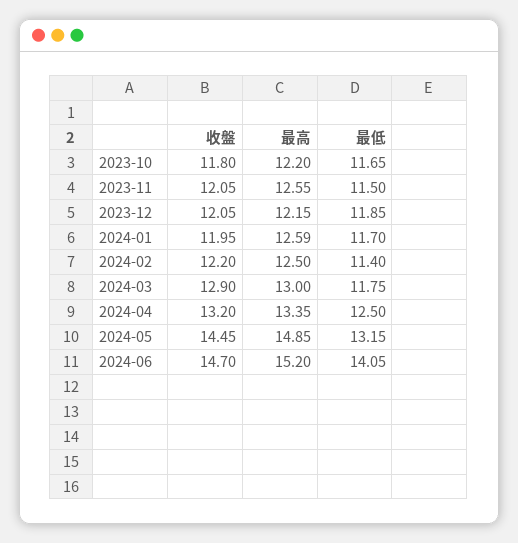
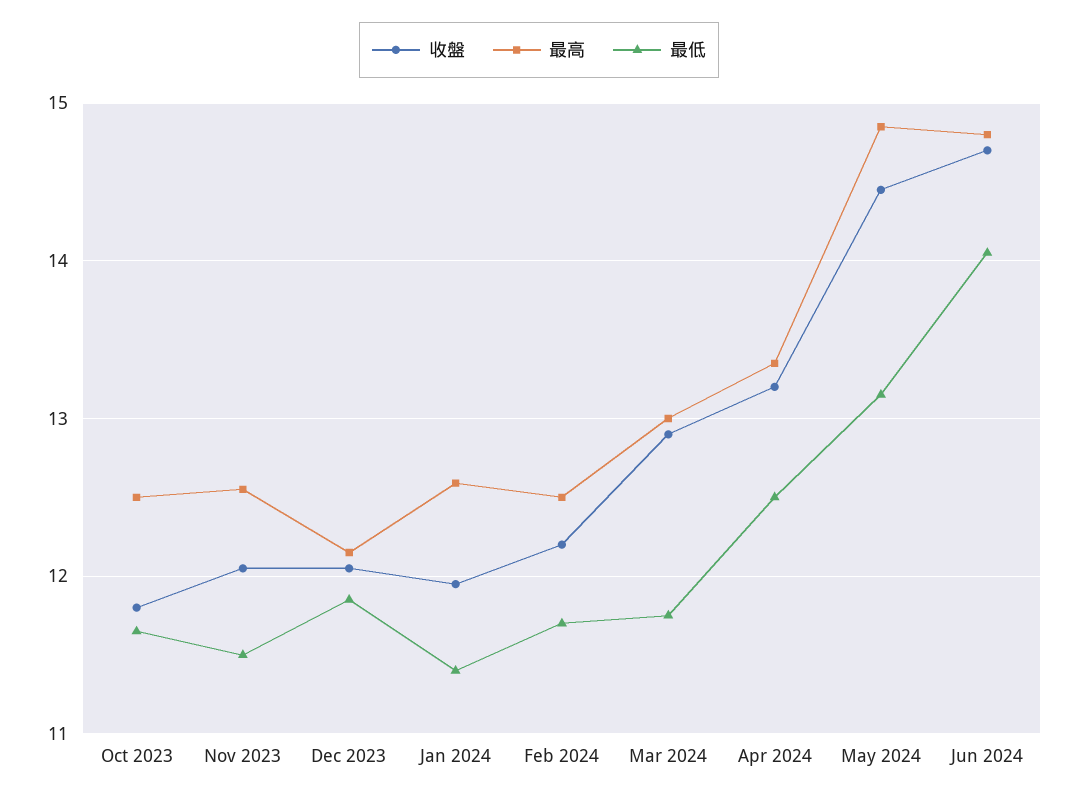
最高, 2023-10: 12.2 -> 12.5
最低, 2024-01: 11.7 -> 11.4
最低, 2024-02: 11.4 -> 11.7
最高, 2024-06: 15.2 -> 14.8

